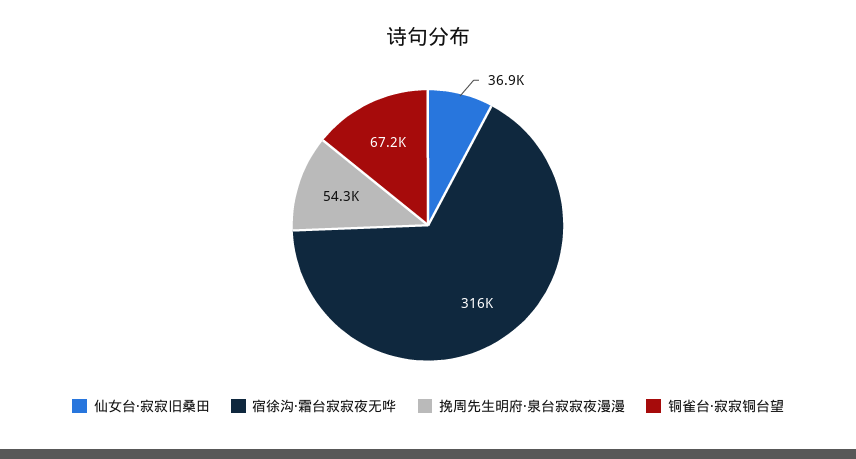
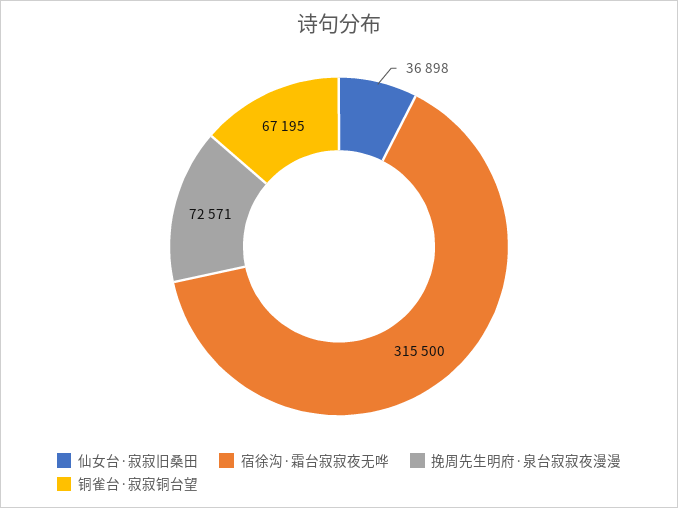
挽周先生明府·泉台寂寂夜漫漫: 54300 -> 72571

